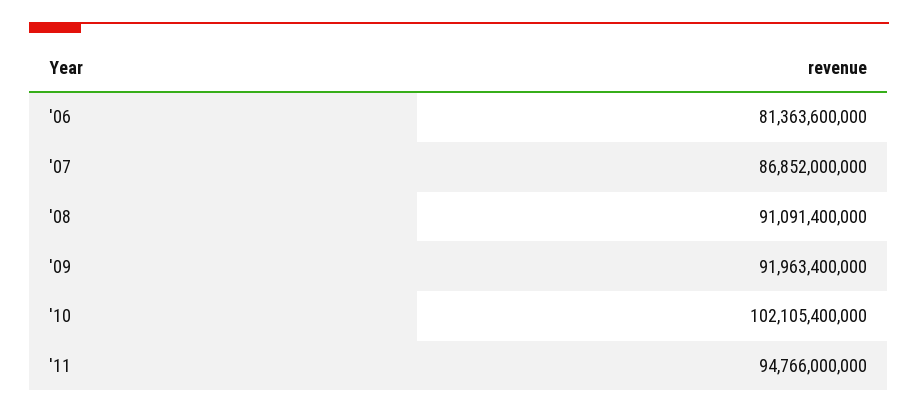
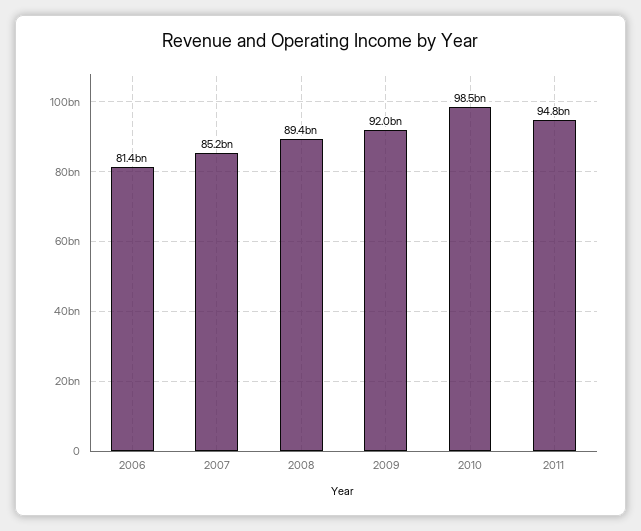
'07: 86852000000 -> 85200000000
'08: 91091400000 -> 89400000000
'10: 102105400000 -> 98500000000

